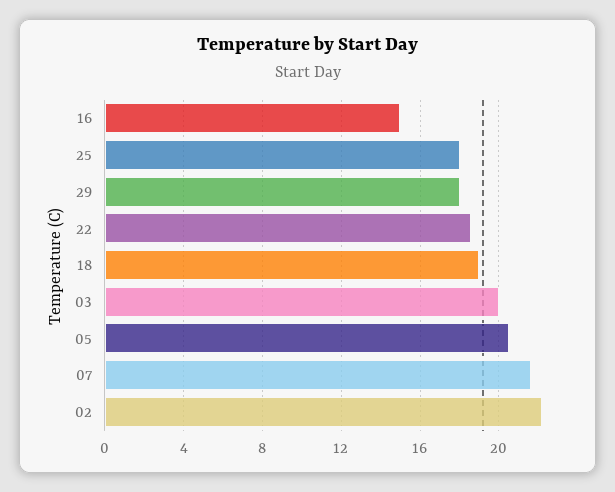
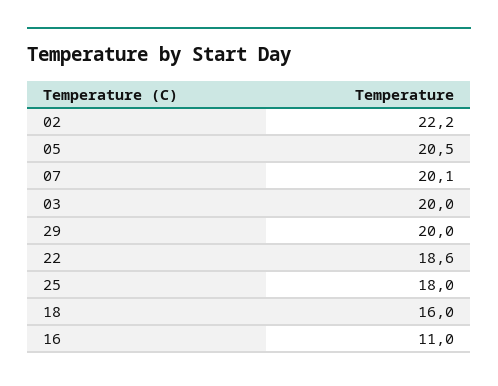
16: 15 -> 11
29: 18 -> 20
18: 19 -> 16
07: 21.5 -> 20.1

